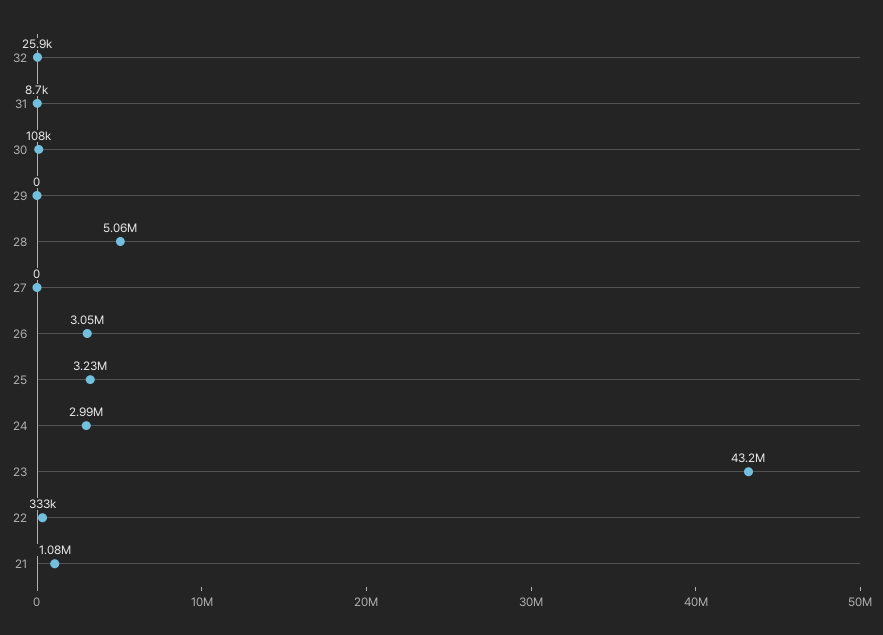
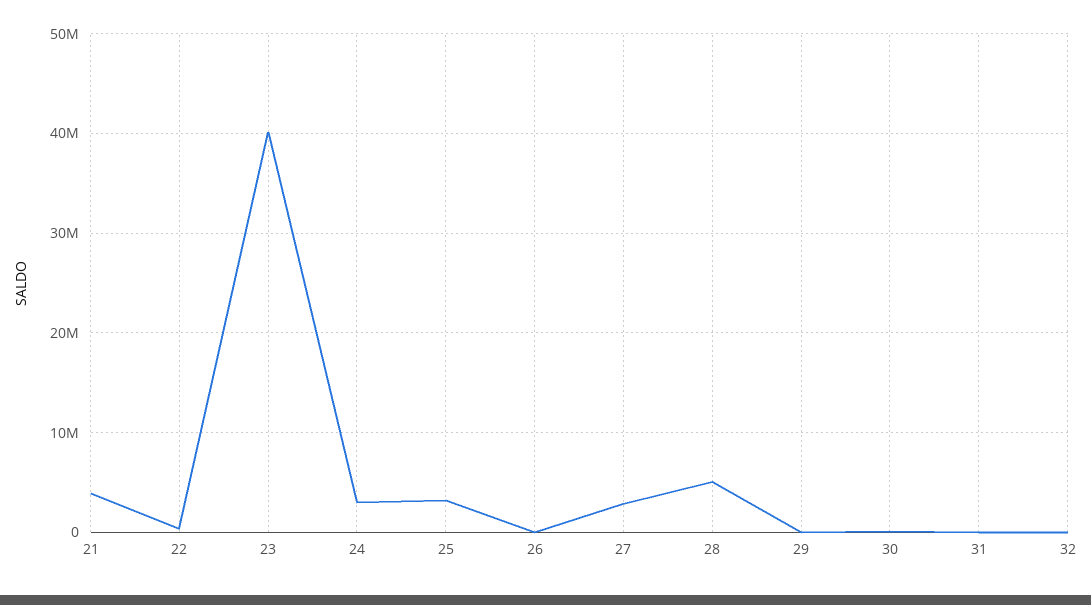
27: 0 -> 3000000
26: 3050000 -> 0
23: 43200000 -> 40000000
21: 1080000 -> 4000000

